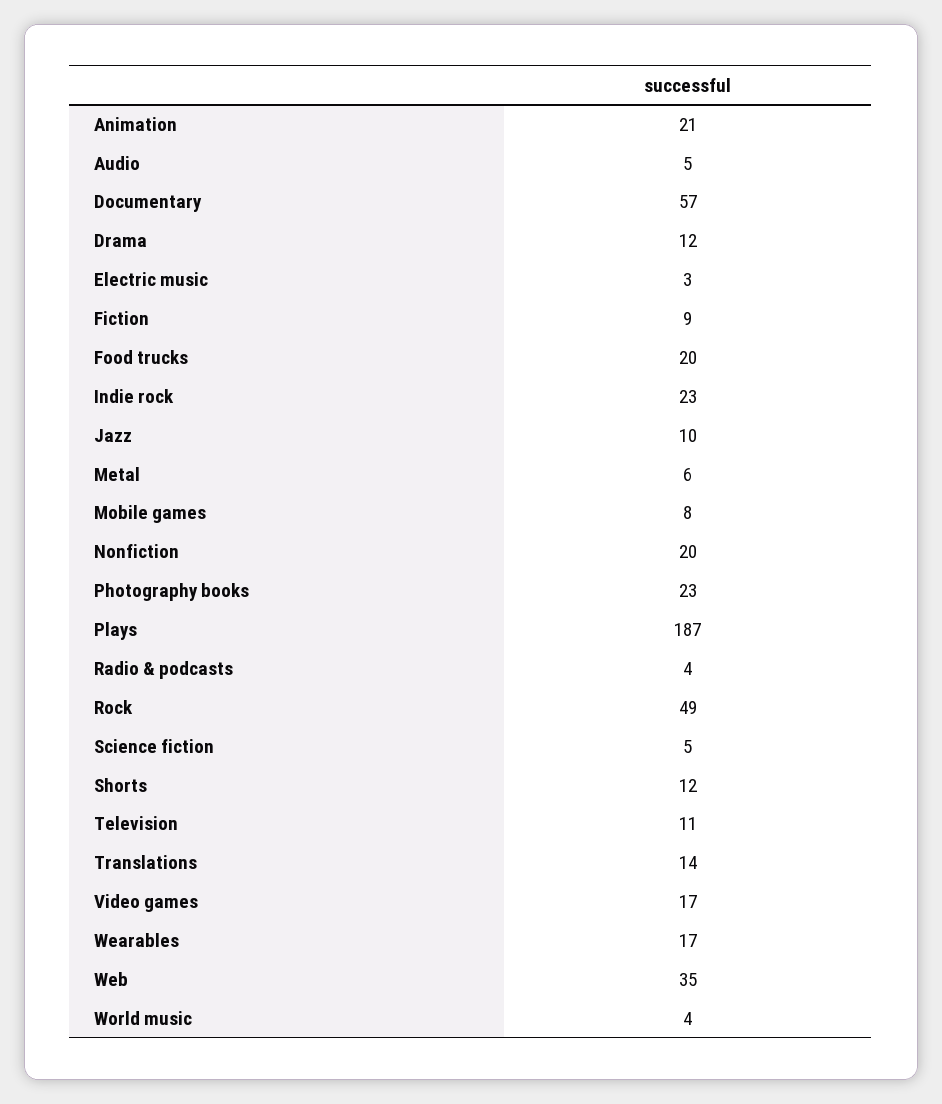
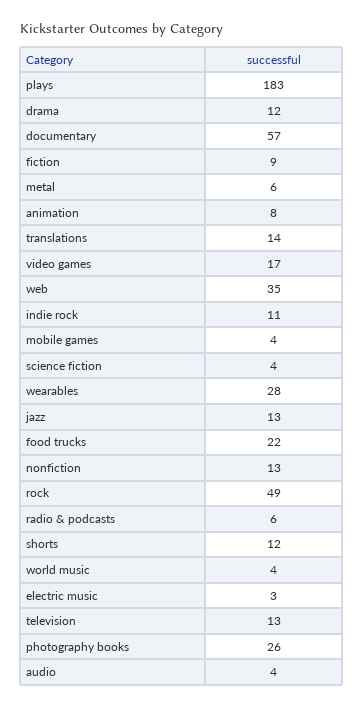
Animation: 21 -> 8
Audio: 5 -> 4
Food trucks: 20 -> 22
Indie rock: 23 -> 11
Jazz: 10 -> 13
Mobile games: 8 -> 4
Nonfiction: 20 -> 13
Photography books: 23 -> 26
Plays: 187 -> 183
Radio & podcasts: 4 -> 6
Science fiction: 5 -> 4
Television: 11 -> 13
Wearables: 17 -> 28

